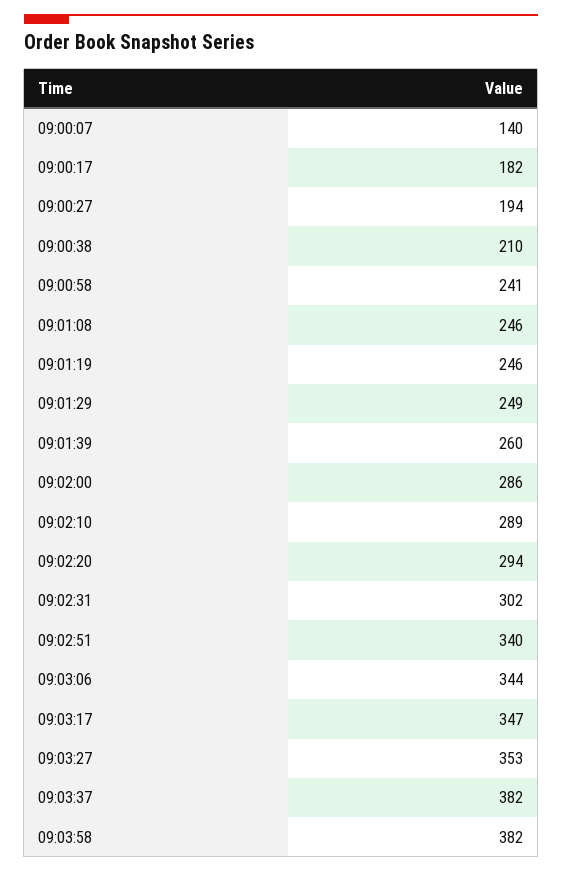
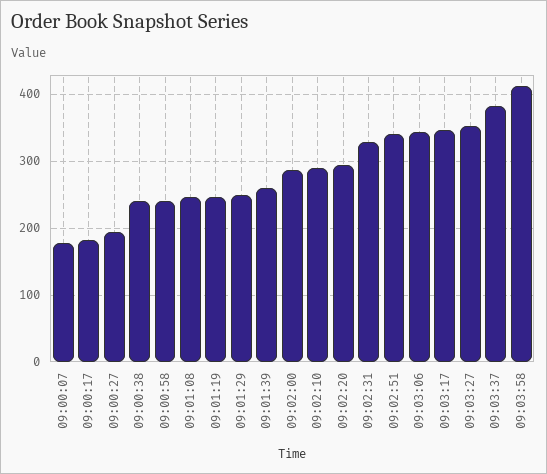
09:00:07: 140 -> 180
09:00:38: 210 -> 240
09:02:31: 302 -> 330
09:03:58: 382 -> 410

